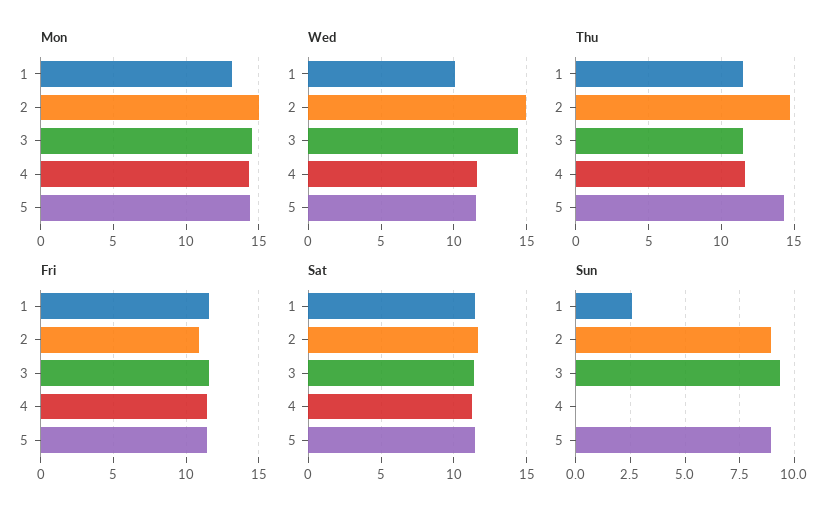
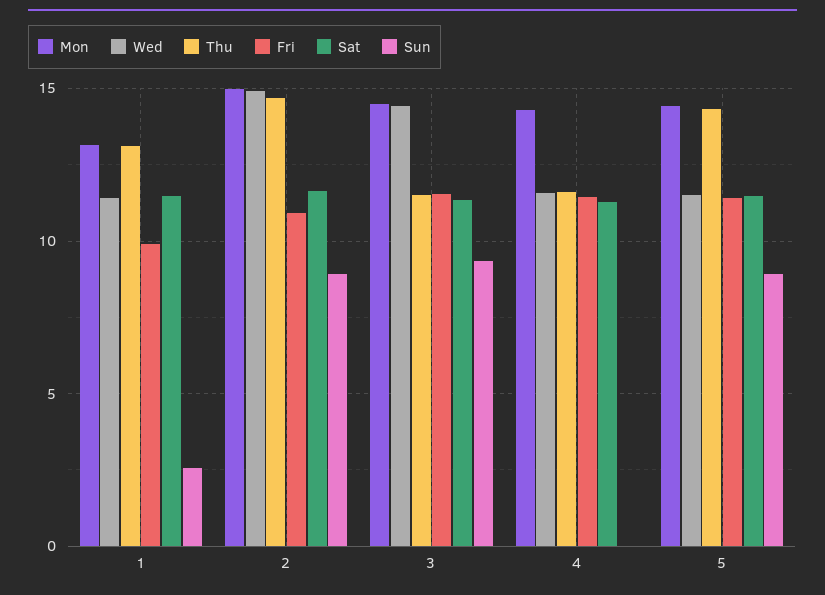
Wed, 1: 10 -> 11.5
Thu, 1: 11.5 -> 13
Fri, 1: 11.5 -> 10

